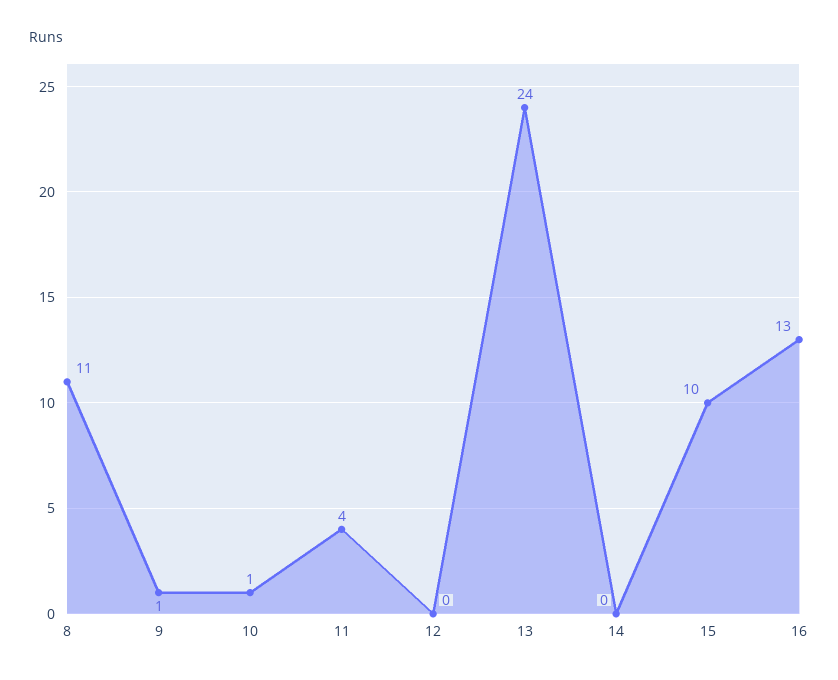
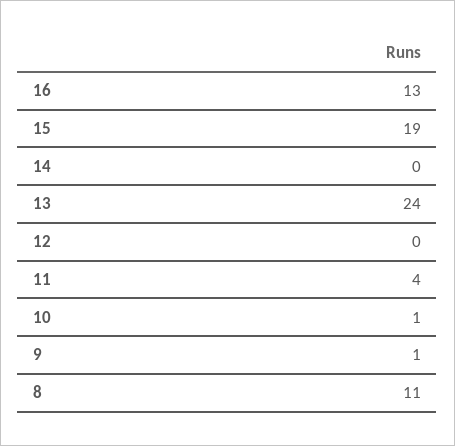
15: 10 -> 19

